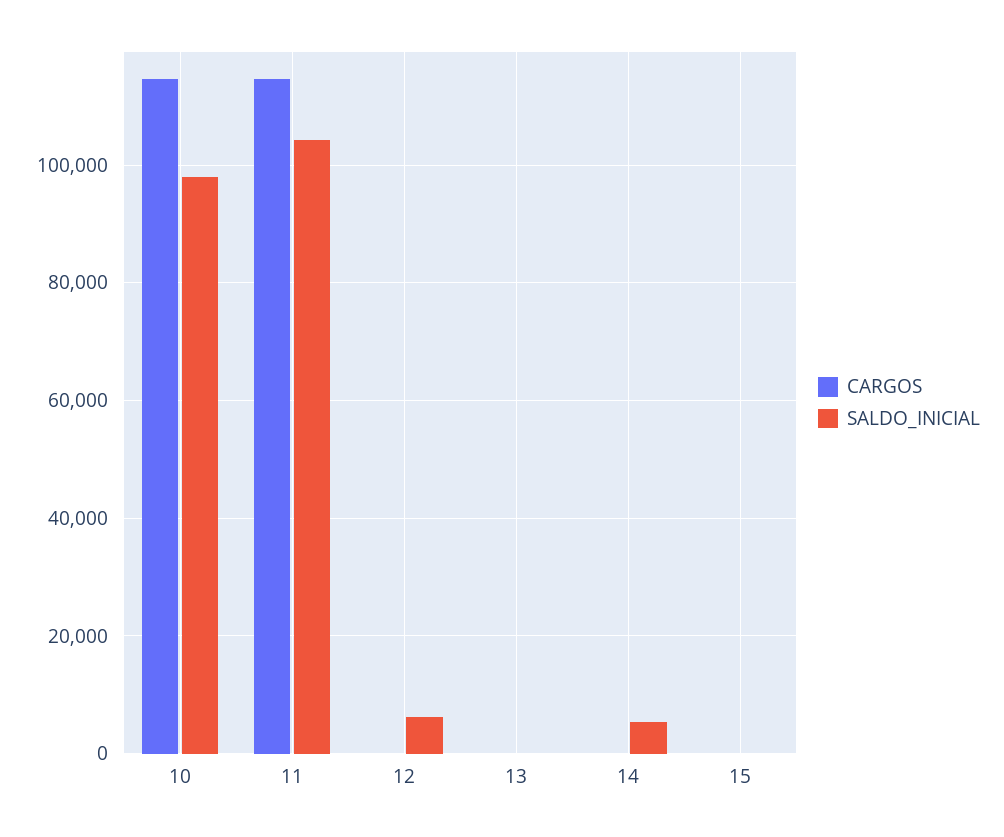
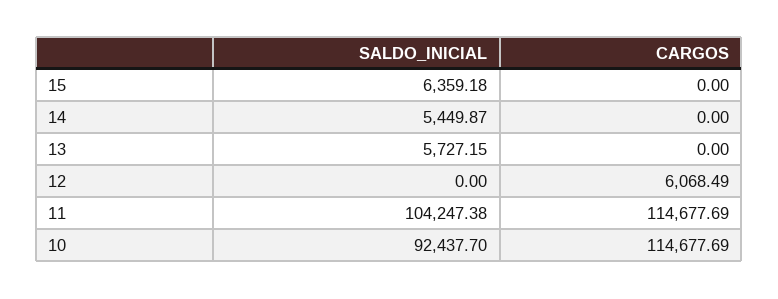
SALDO_INICIAL, 10: 98000 -> 92437.7
CARGOS, 12: 0 -> 6068.49
SALDO_INICIAL, 12: 6000 -> 0
SALDO_INICIAL, 13: 0 -> 5727.15
SALDO_INICIAL, 15: 0 -> 6359.18

